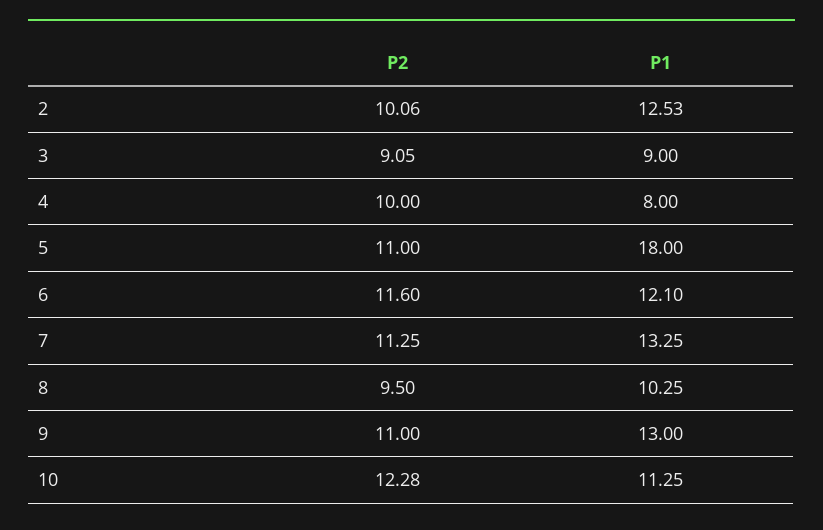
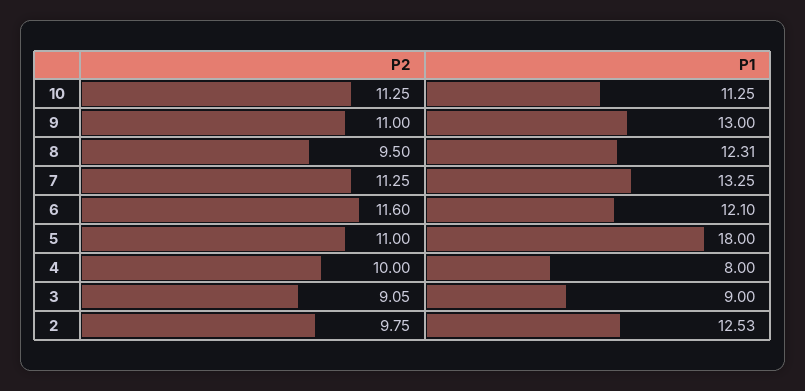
P2, 2: 10.06 -> 9.75
P1, 8: 10.25 -> 12.31
P2, 10: 12.28 -> 11.25

